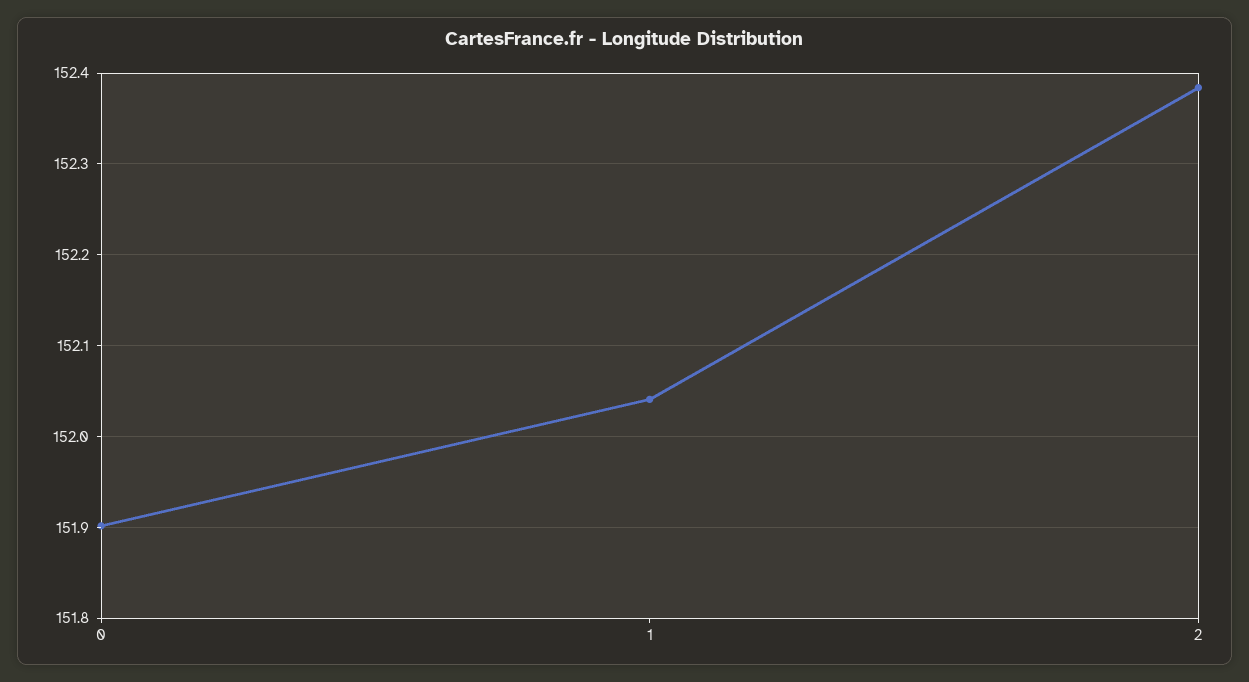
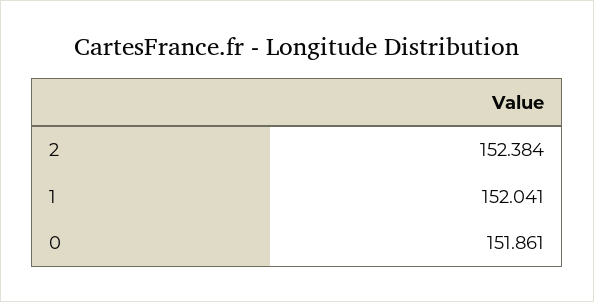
0: 151.9 -> 151.861

